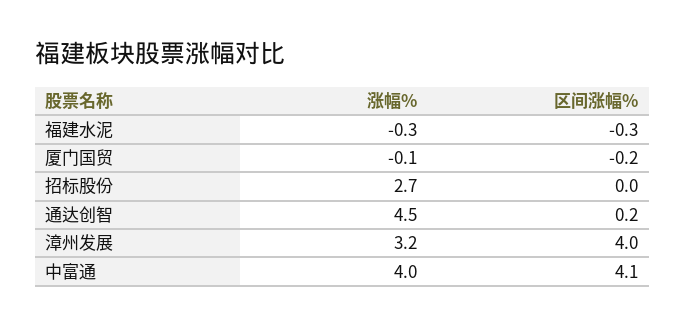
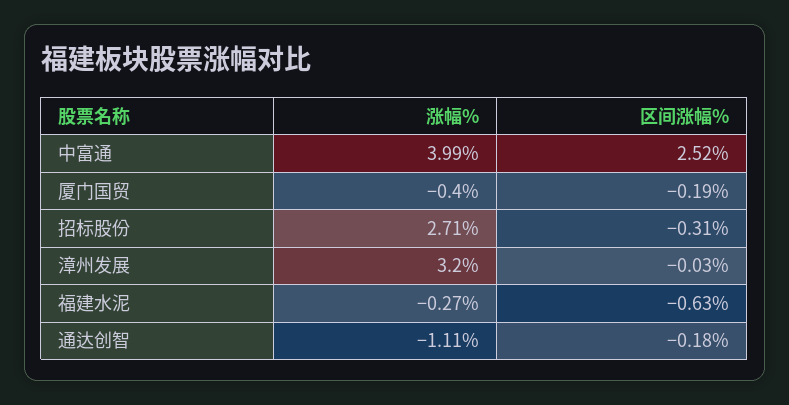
区间涨幅%, 福建水泥: -0.3 -> -0.63
涨幅%, 厦门国贸: -0.1 -> -0.4
区间涨幅%, 招标股份: 0 -> -0.31
涨幅%, 通达创智: 4.5 -> -1.11
区间涨幅%, 通达创智: 0.2 -> -0.18
区间涨幅%, 漳州发展: 4 -> -0.03
区间涨幅%, 中富通: 4.1 -> 2.52

